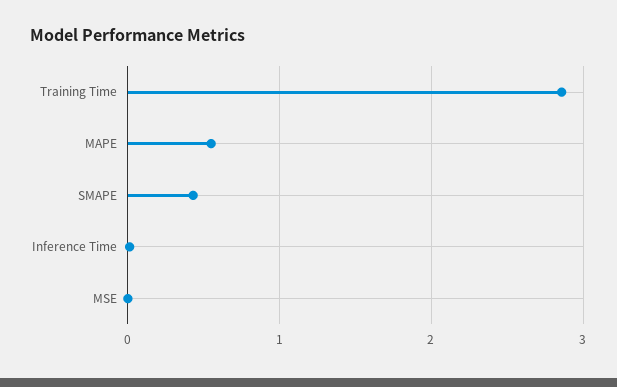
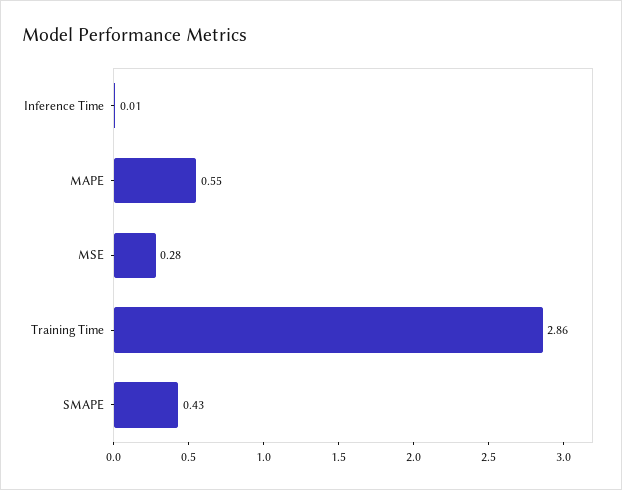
MSE: 0 -> 0.28

